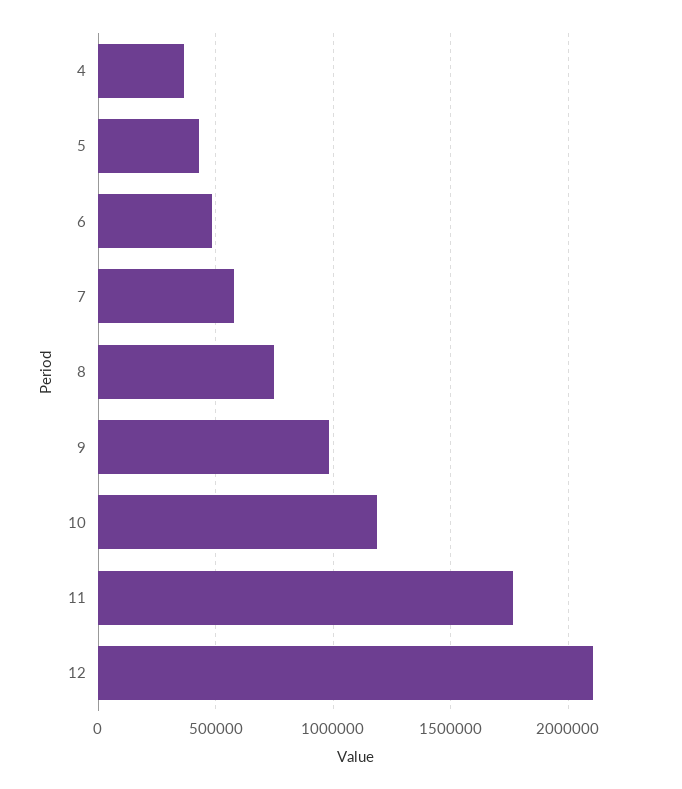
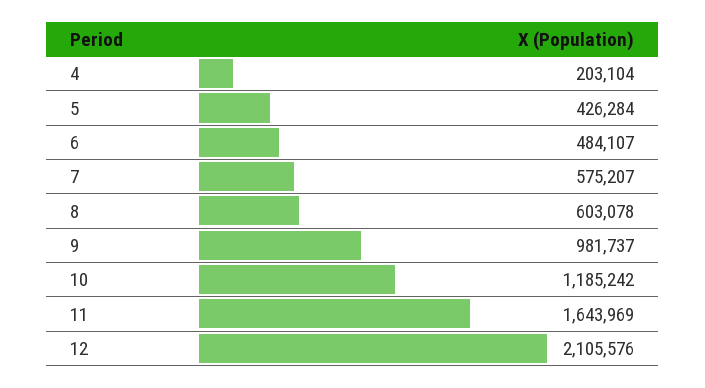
4: 350000 -> 203104
8: 750000 -> 603078
11: 1750000 -> 1643969

